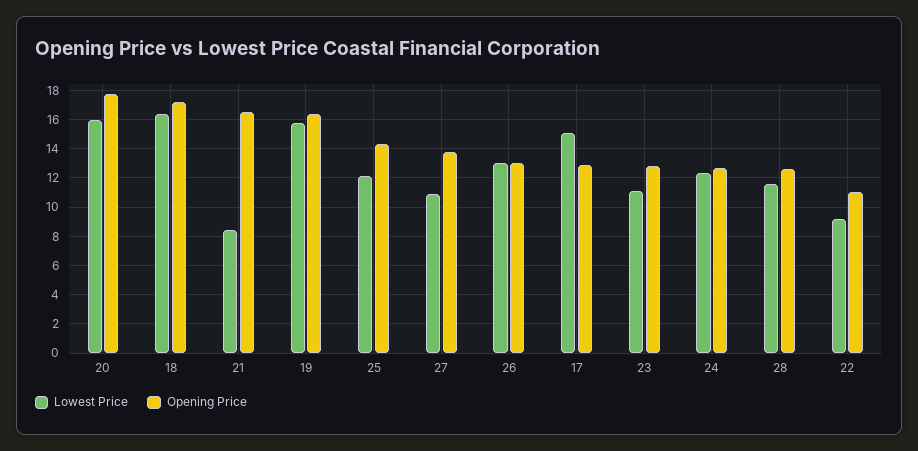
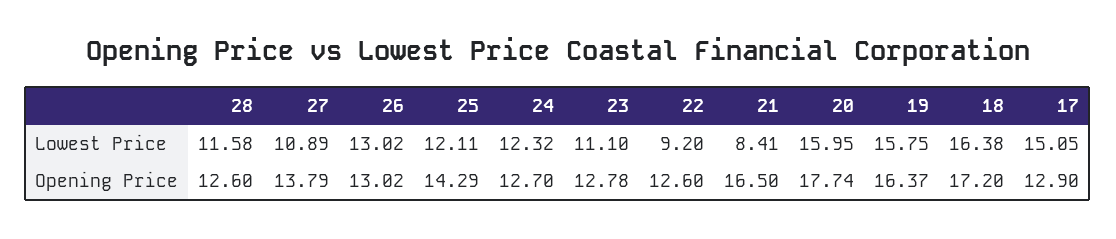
Opening Price, 22: 11 -> 12.6

